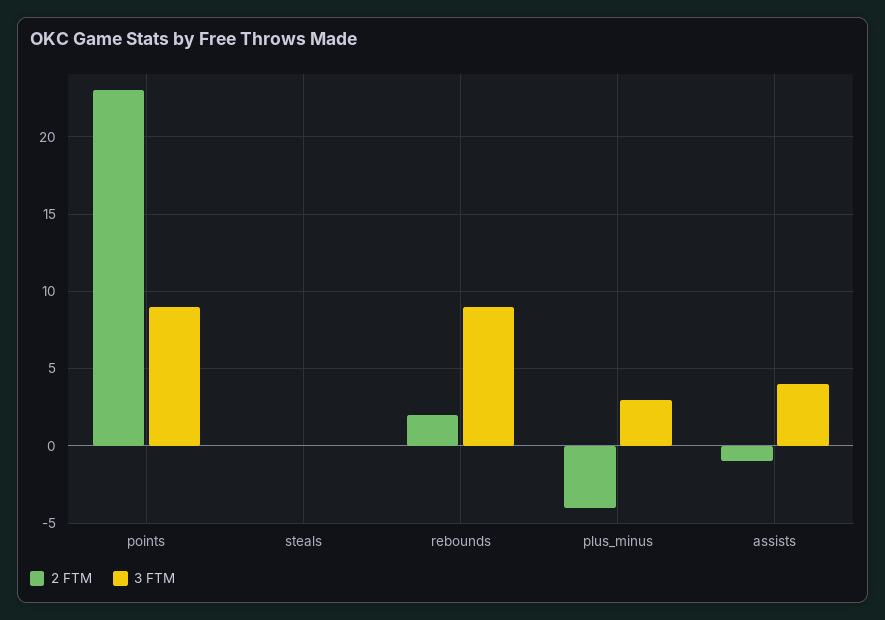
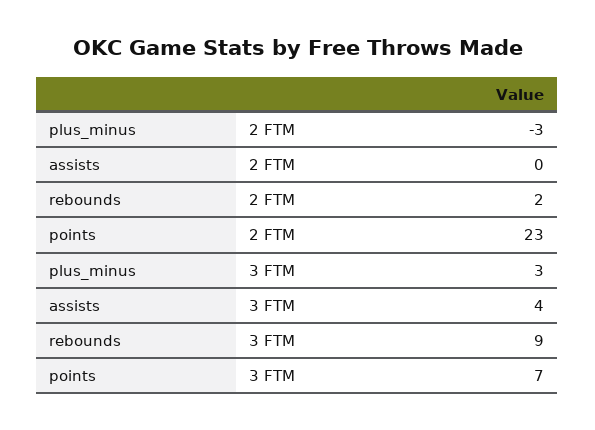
3 FTM, points: 9 -> 7
2 FTM, steals: 0 -> none
3 FTM, steals: 0 -> none
2 FTM, plus_minus: -4 -> -3
2 FTM, assists: -1 -> 0

